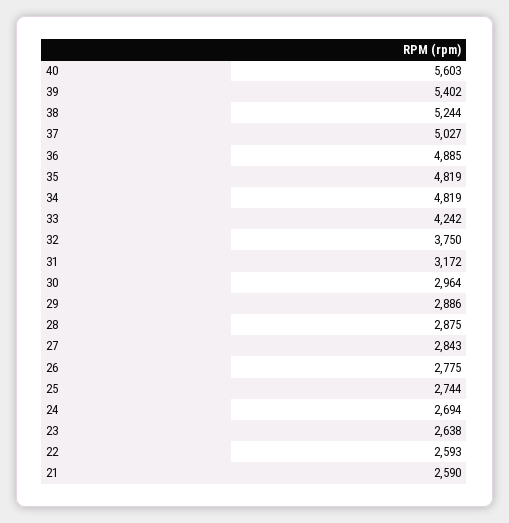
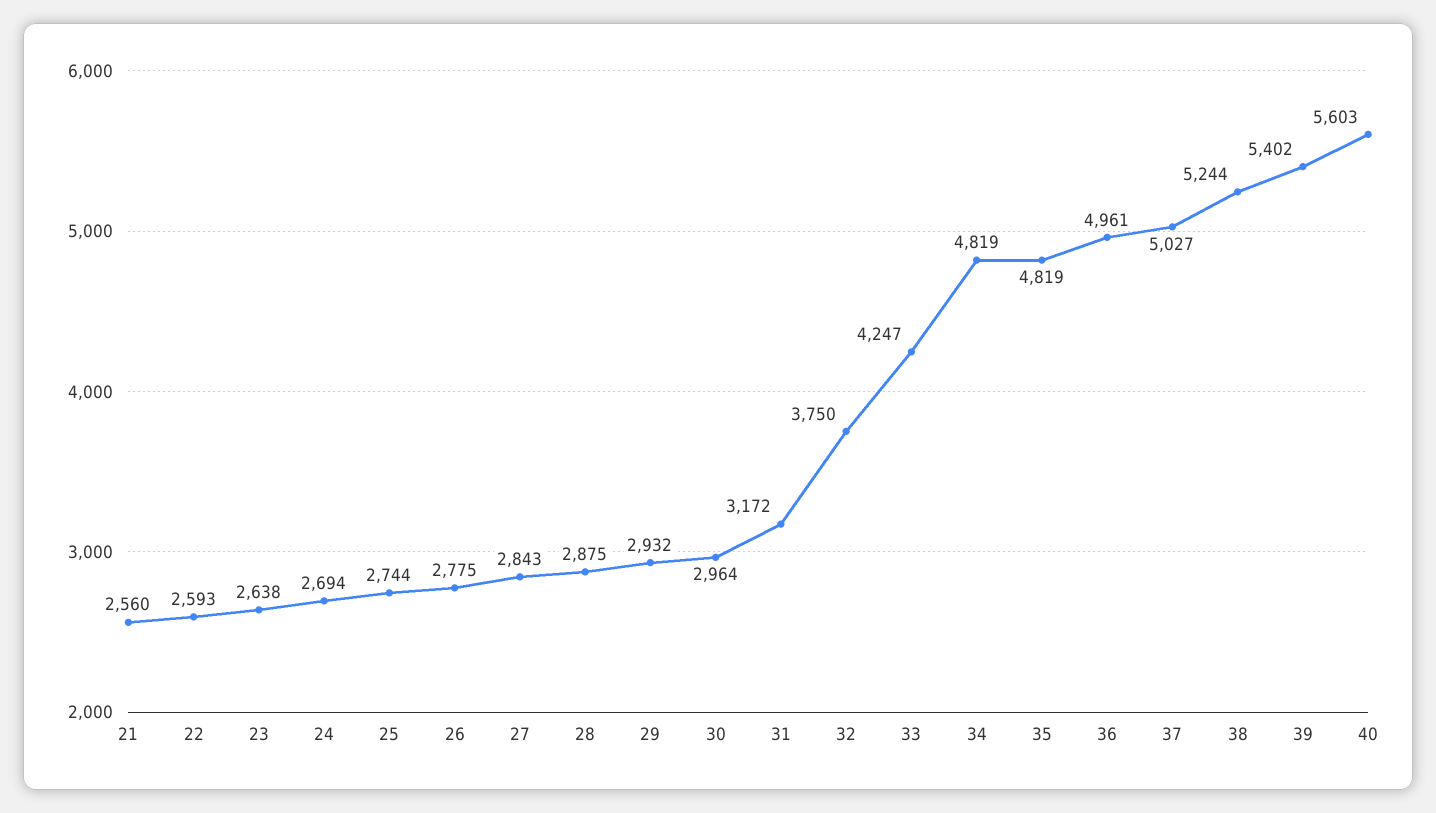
36: 4885 -> 4961
33: 4242 -> 4247
29: 2886 -> 2932
21: 2590 -> 2560

